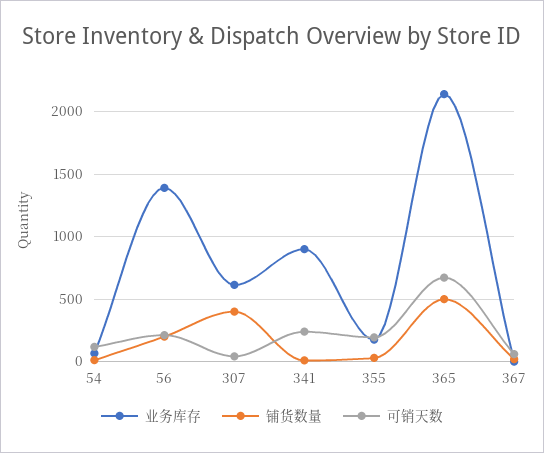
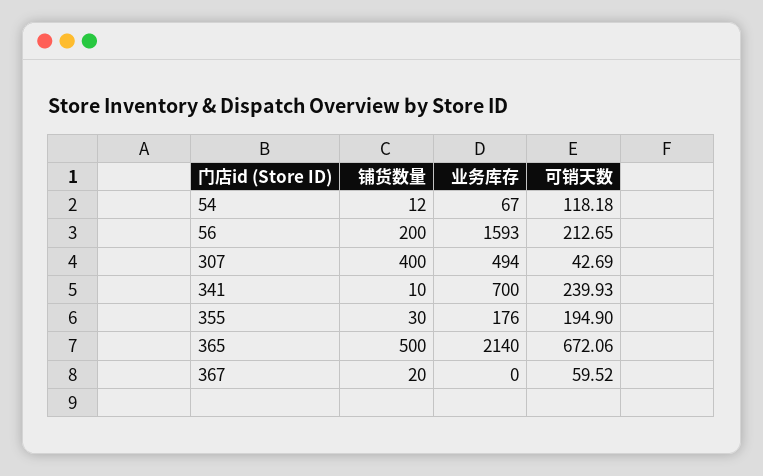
业务库存, 56: 1400 -> 1593
业务库存, 307: 600 -> 494
业务库存, 341: 900 -> 700

